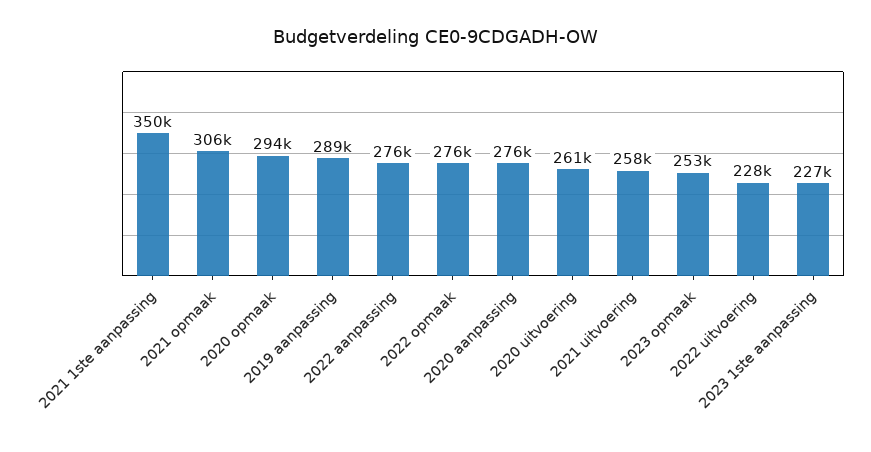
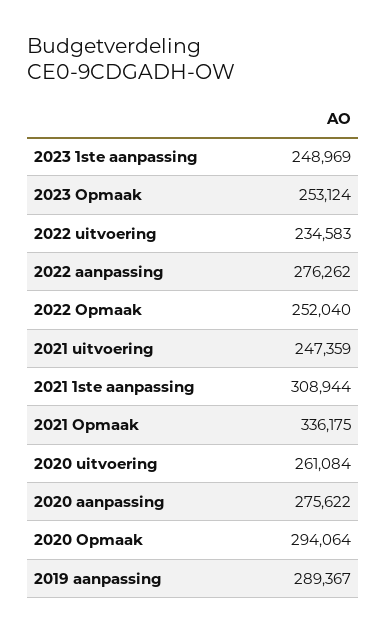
2021 1ste aanpassing: 350000 -> 308944
2021 opmaak: 306000 -> 336175
2022 opmaak: 276000 -> 252040
2021 uitvoering: 258000 -> 247359
2022 uitvoering: 228000 -> 234583
2023 1ste aanpassing: 227000 -> 248969

